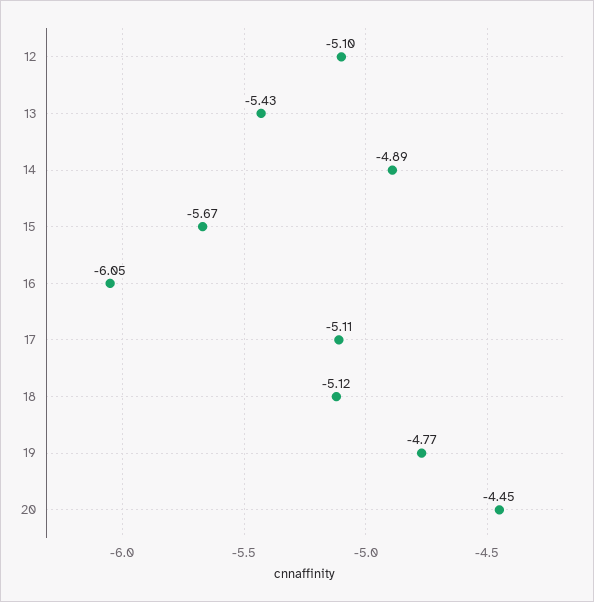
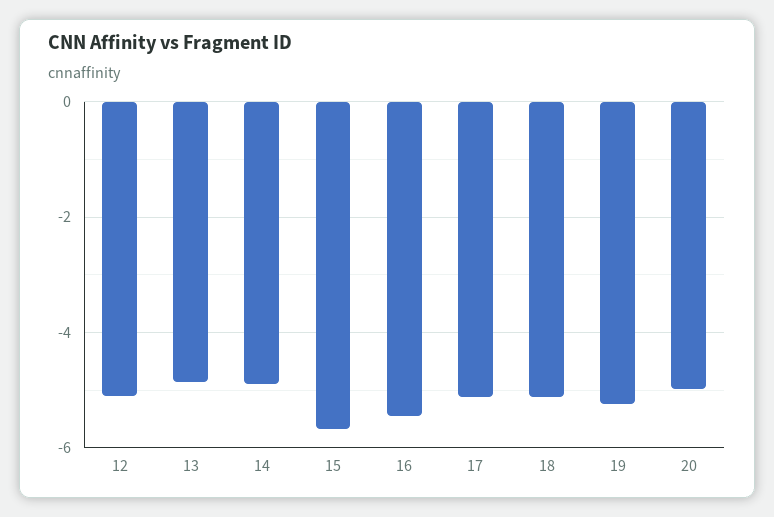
13: -5.43 -> -4.8
16: -6.05 -> -5.4
19: -4.77 -> -5.2
20: -4.45 -> -5

